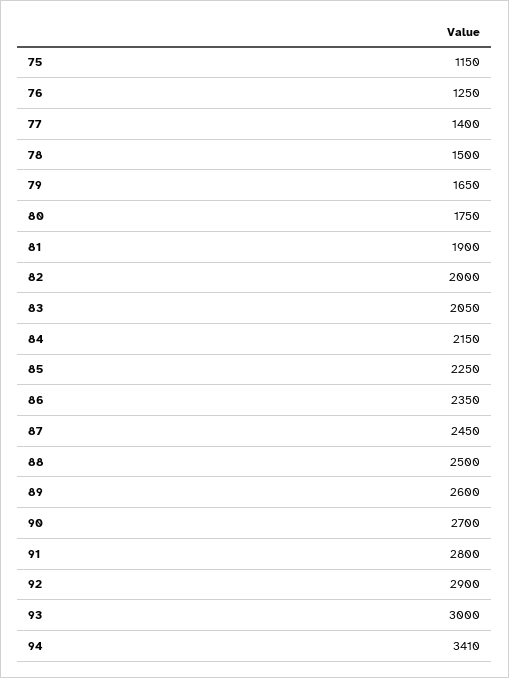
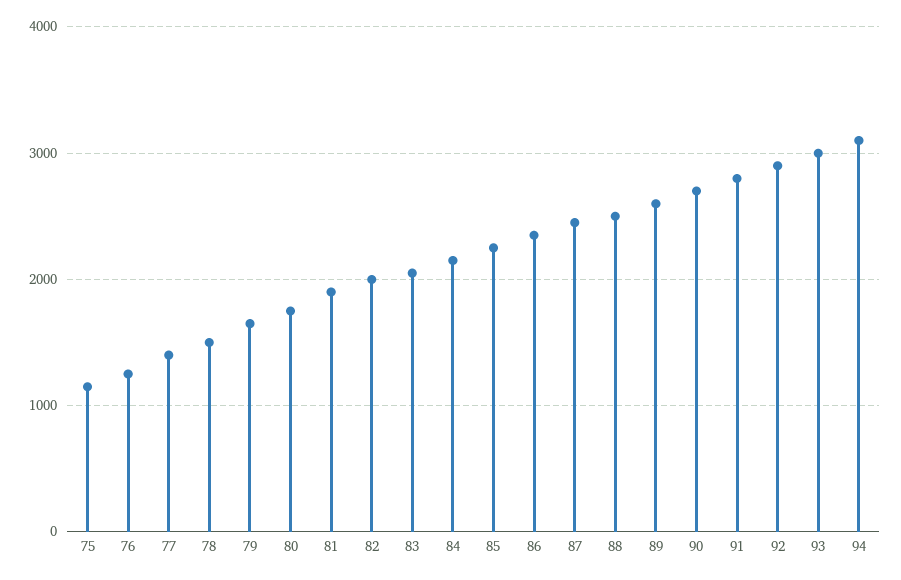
94: 3410 -> 3100

